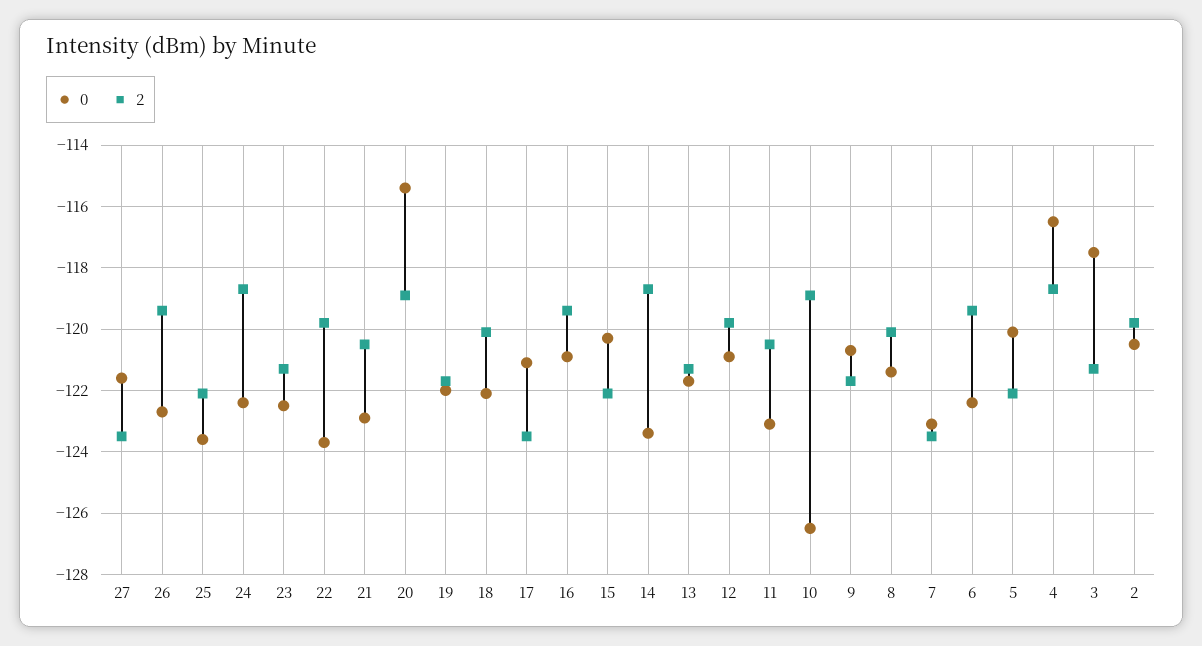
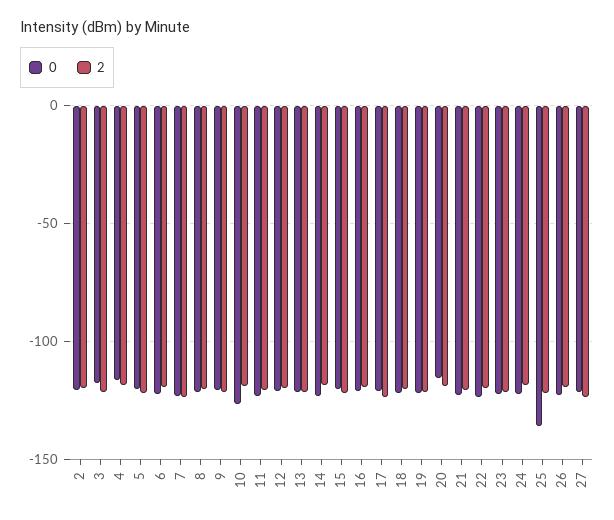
0, 25: -123.5 -> -135

